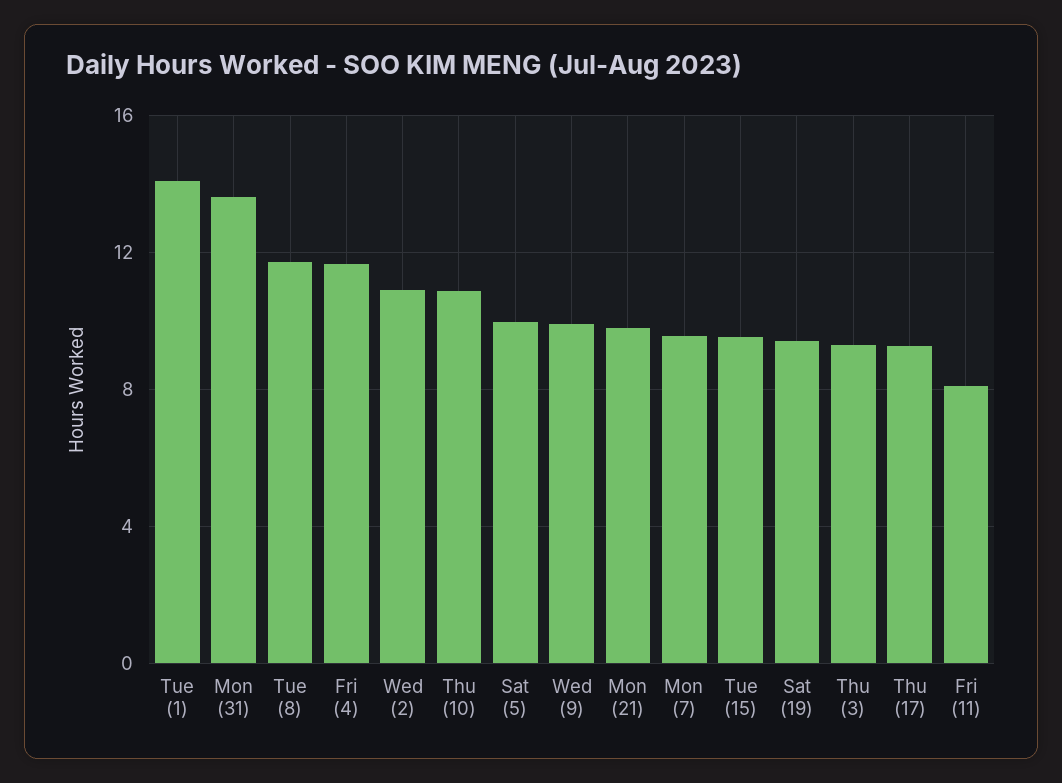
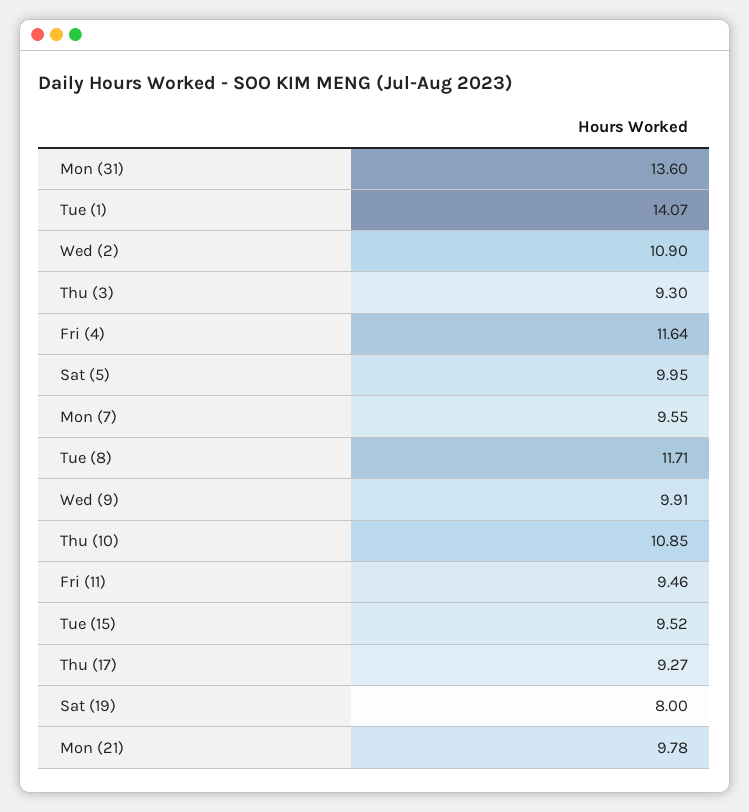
Sat (19): 9.5 -> 8
Fri (11): 8 -> 9.46

